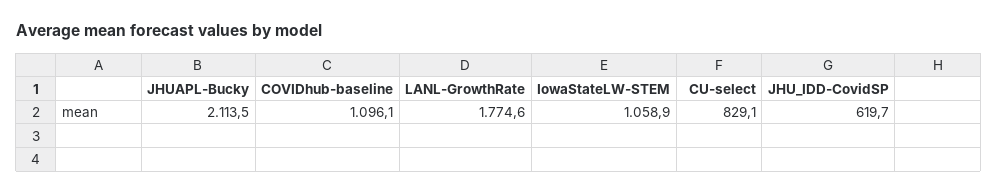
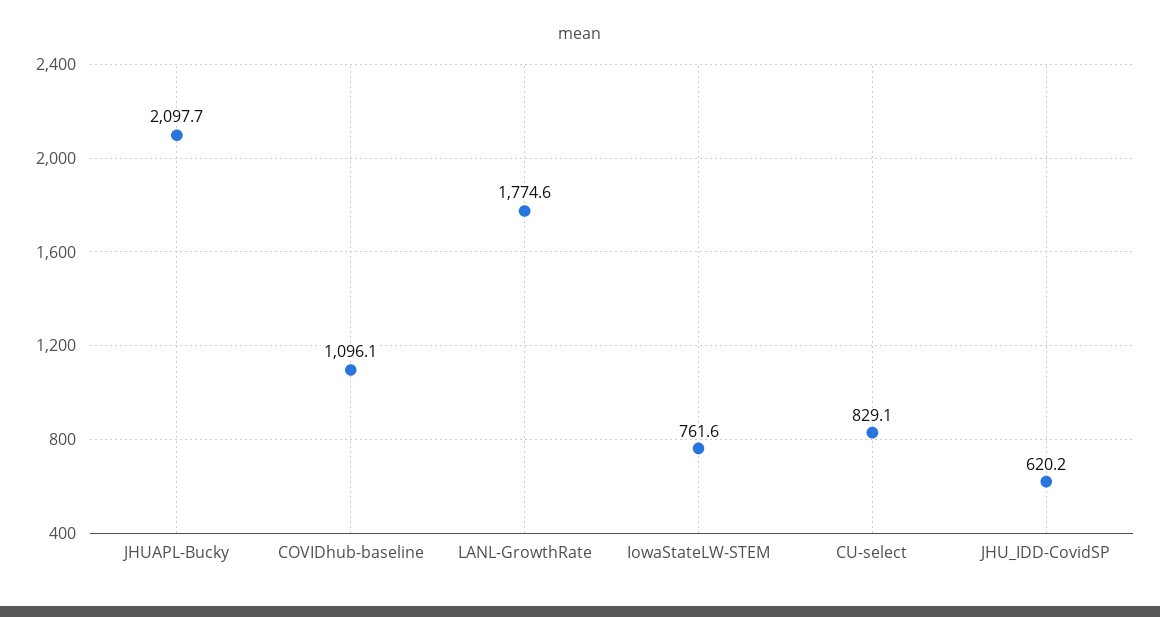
JHUAPL-Bucky: 2113.5 -> 2097.7
IowaStateLW-STEM: 1058.9 -> 761.6
JHU_IDD-CovidSP: 619.7 -> 620.2

